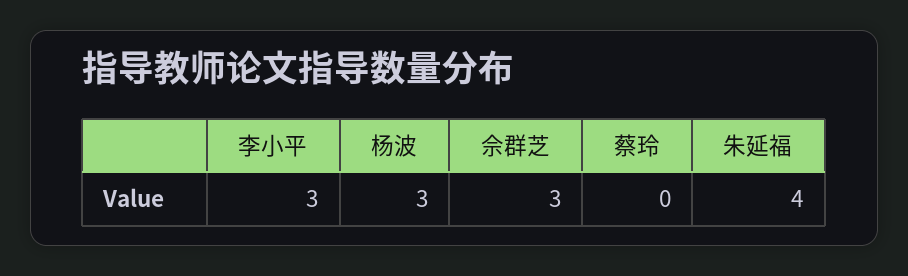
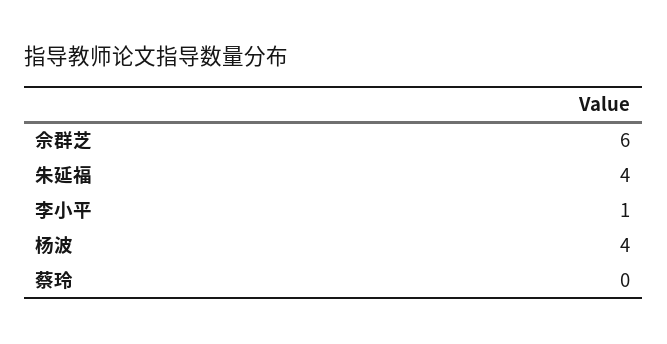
李小平: 3 -> 1
杨波: 3 -> 4
佘群芝: 3 -> 6

